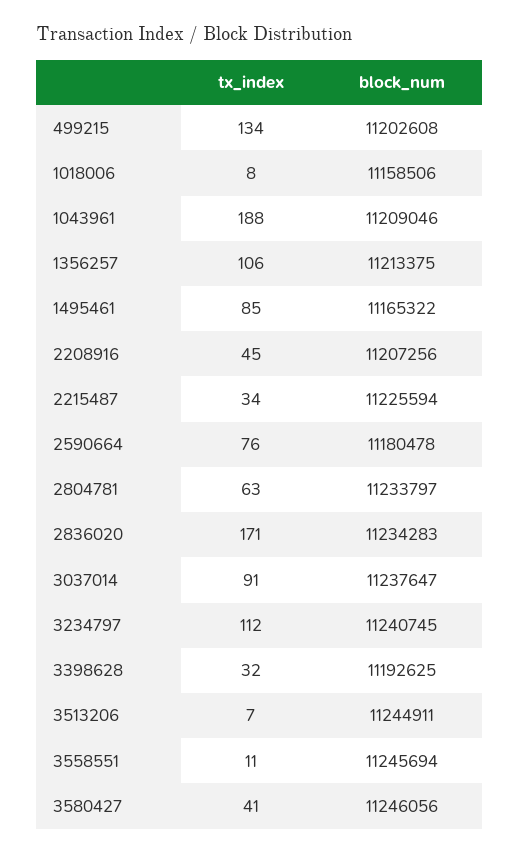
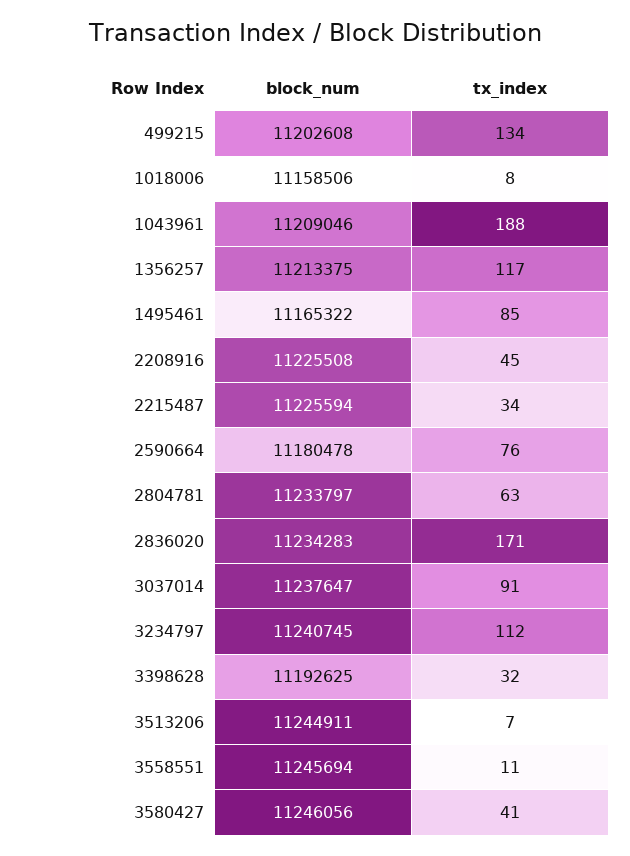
tx_index, 1356257: 106 -> 117
block_num, 2208916: 11207256 -> 11225508

